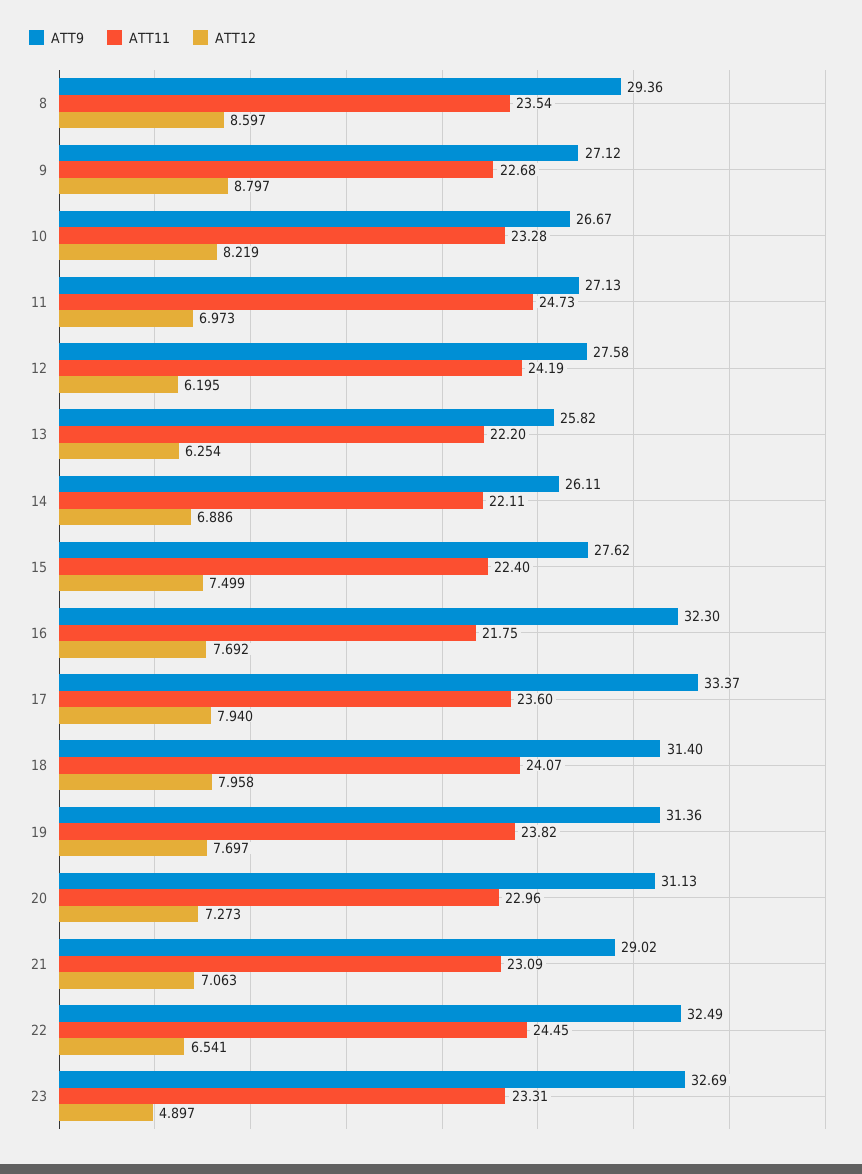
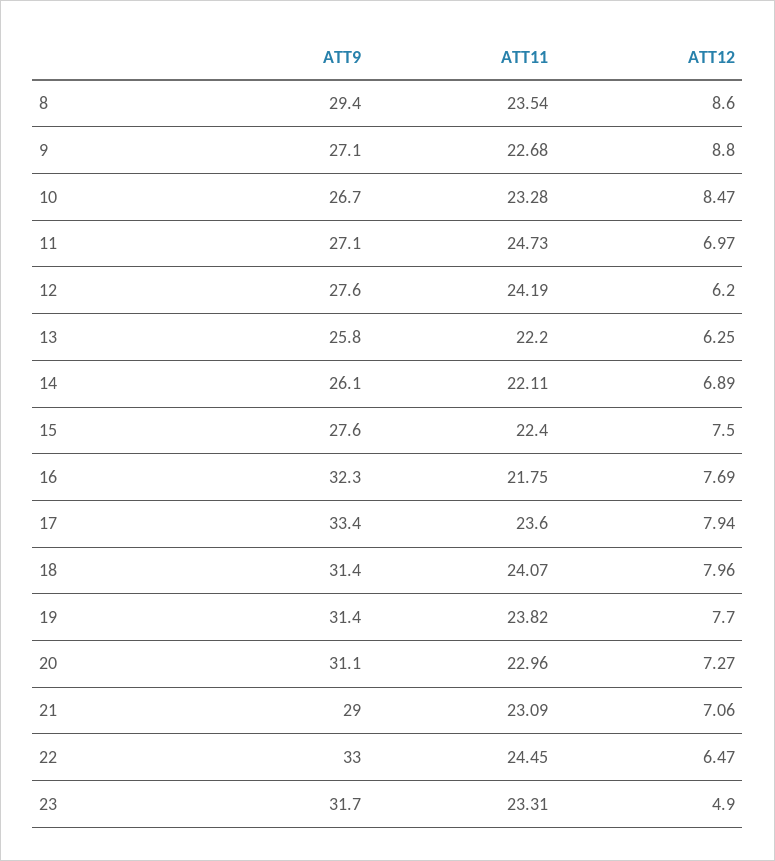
ATT12, 10: 8.219 -> 8.47
ATT9, 22: 32.49 -> 33
ATT12, 22: 6.541 -> 6.47
ATT9, 23: 32.69 -> 31.7

